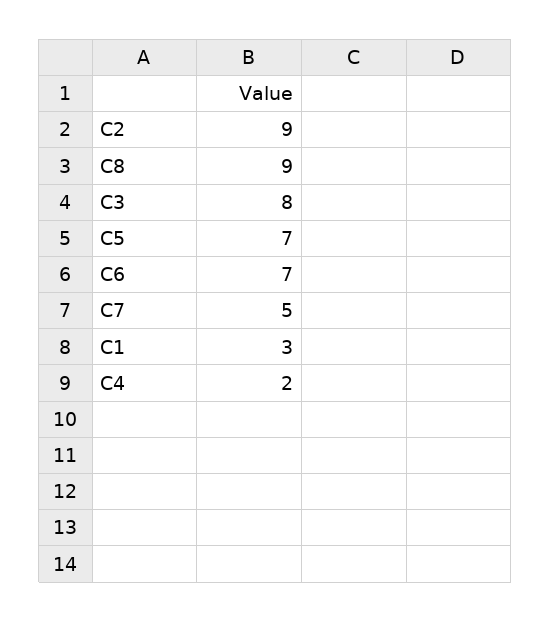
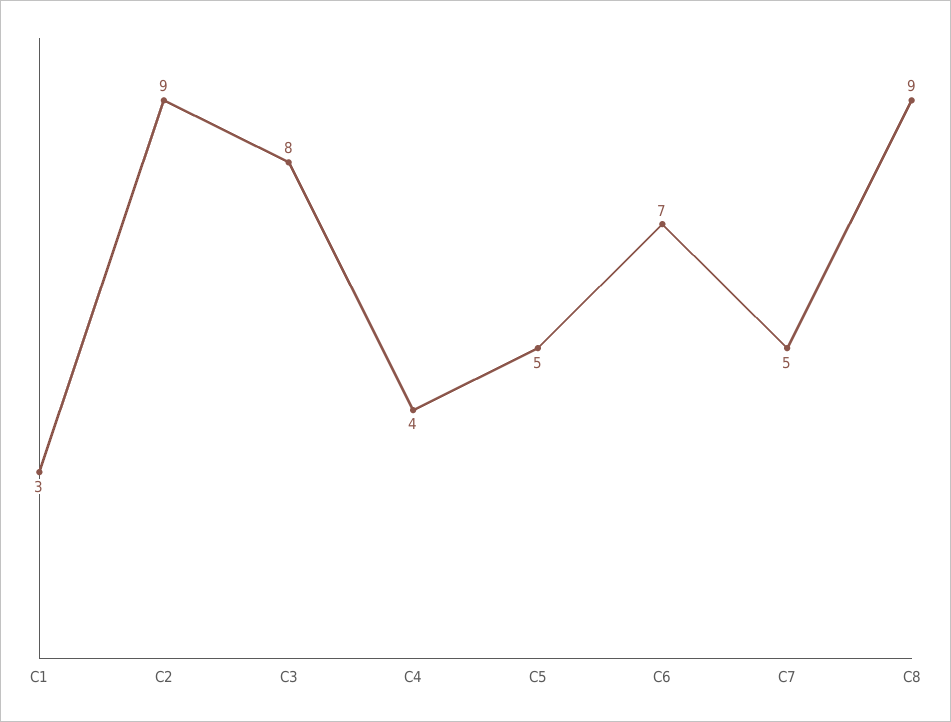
C5: 7 -> 5
C4: 2 -> 4

